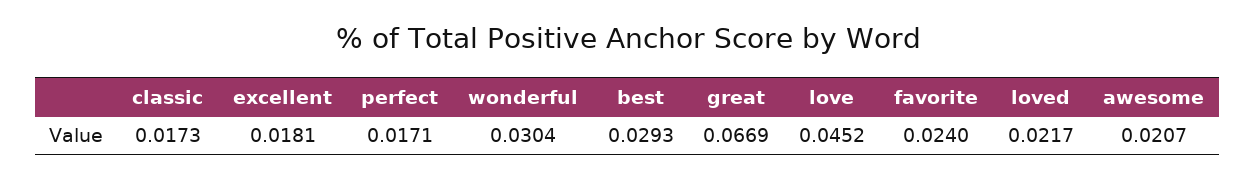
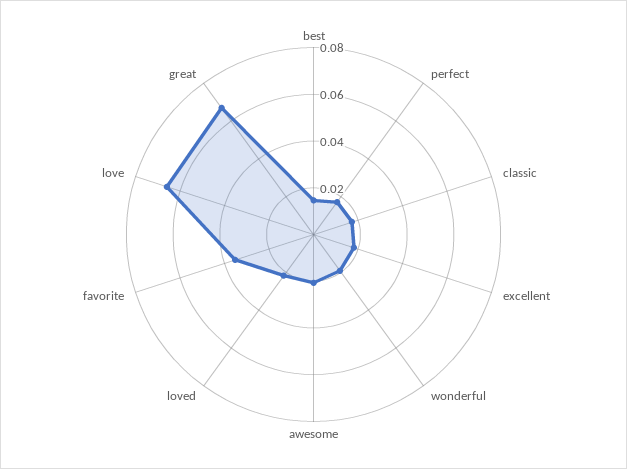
wonderful: 0.0304 -> 0.02
best: 0.0293 -> 0.015
love: 0.0452 -> 0.065
favorite: 0.024 -> 0.035

